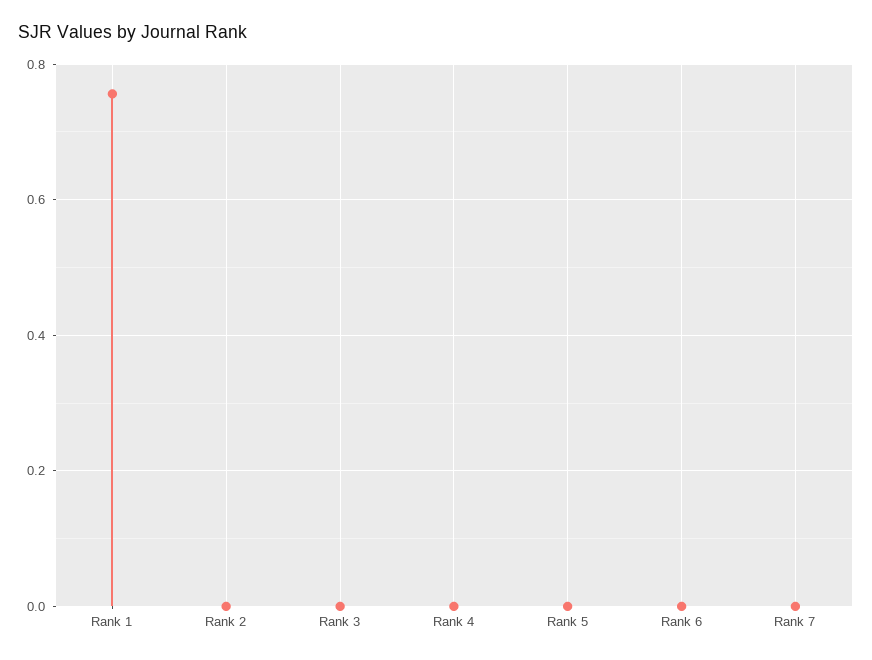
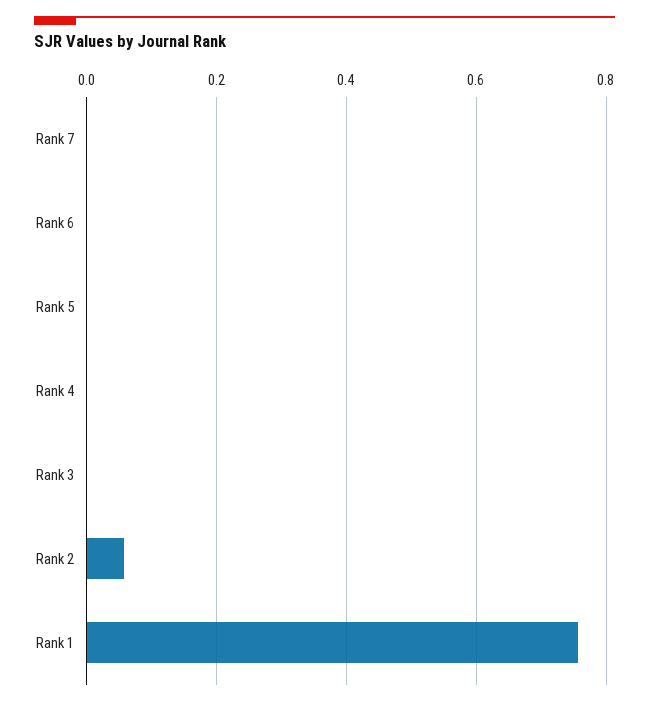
Rank 2: 0 -> 0.06

